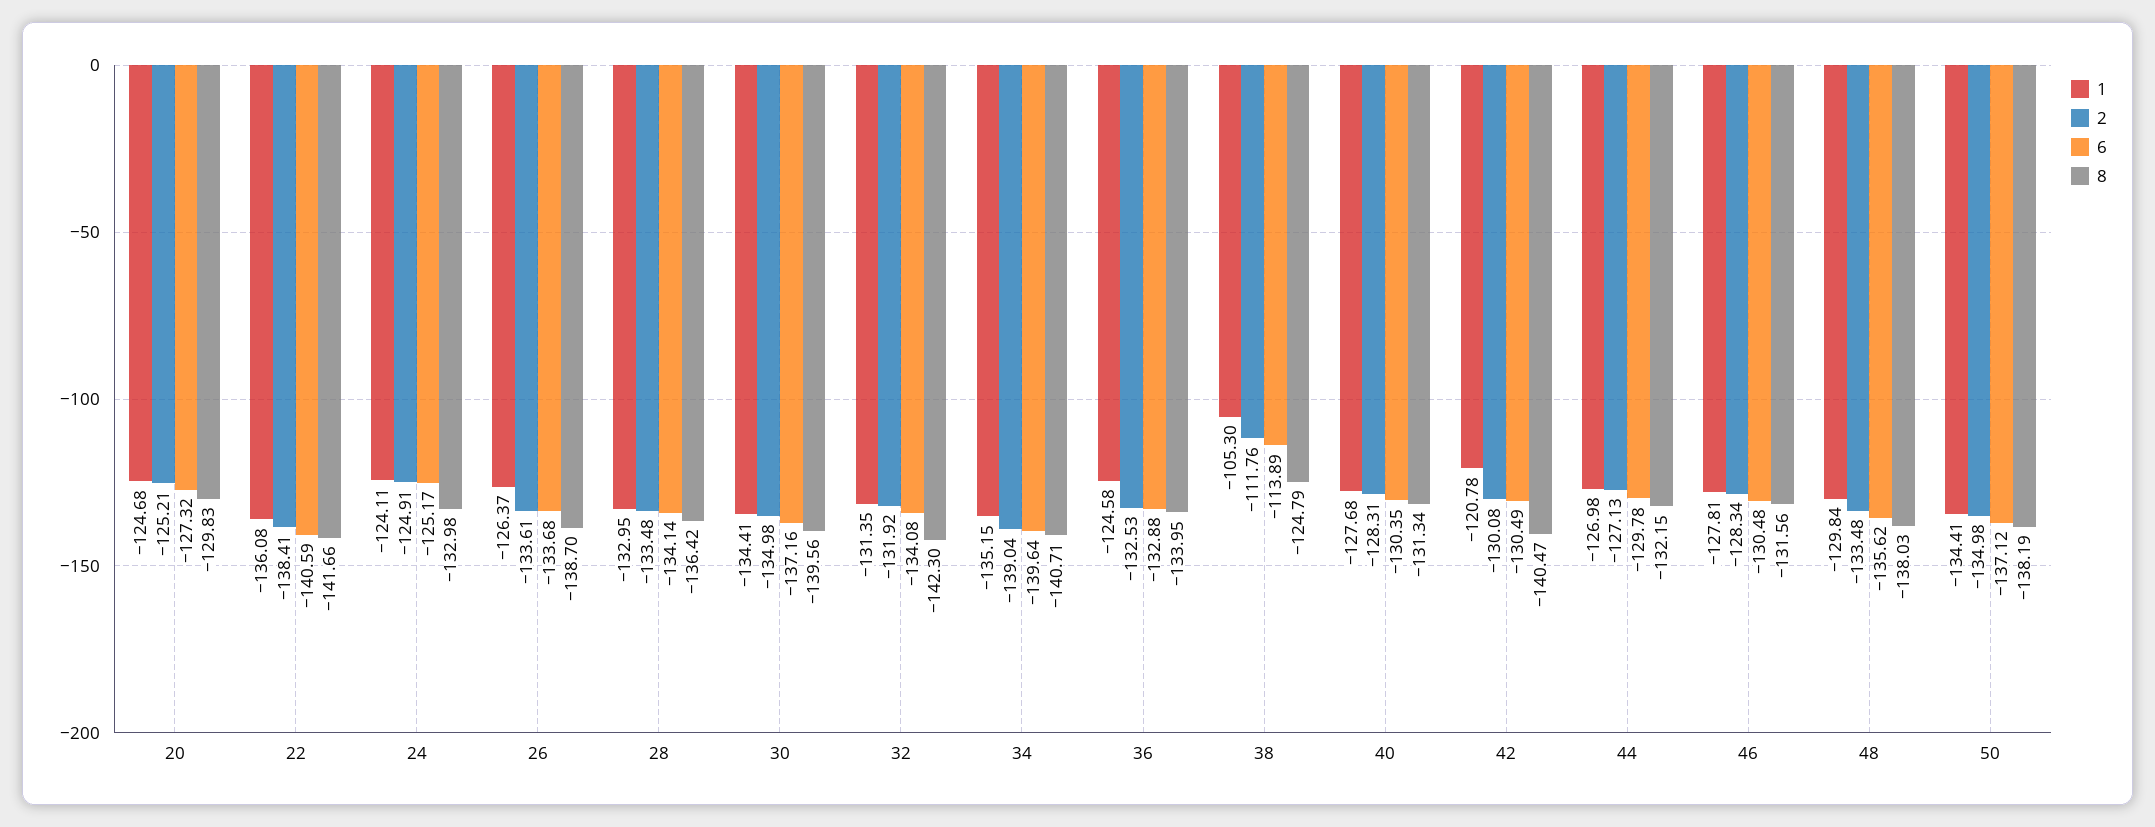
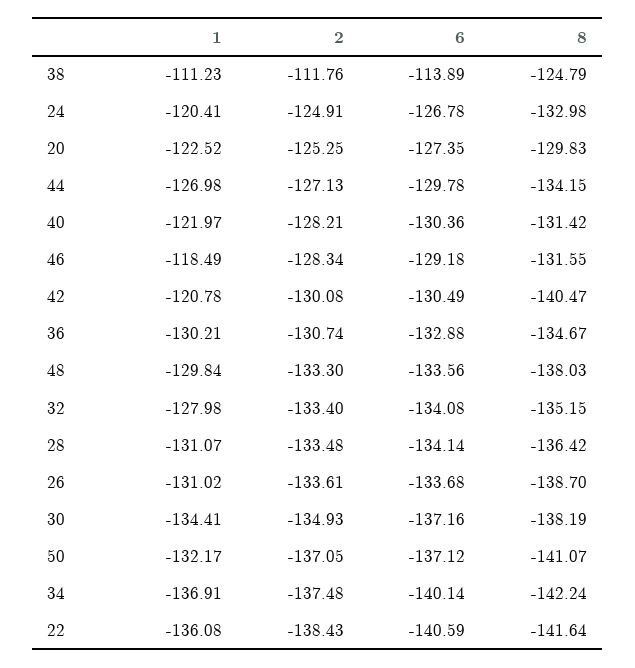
1, 20: -124.68 -> -122.52
2, 20: -125.21 -> -125.25
6, 20: -127.32 -> -127.35
2, 22: -138.41 -> -138.43
8, 22: -141.66 -> -141.64
1, 24: -124.11 -> -120.41
6, 24: -125.17 -> -126.78
1, 26: -126.37 -> -131.02
1, 28: -132.95 -> -131.07
2, 30: -134.98 -> -134.93
8, 30: -139.56 -> -138.19
1, 32: -131.35 -> -127.98
2, 32: -131.92 -> -133.4
8, 32: -142.3 -> -135.15
1, 34: -135.15 -> -136.91
2, 34: -139.04 -> -137.48
6, 34: -139.64 -> -140.14
8, 34: -140.71 -> -142.24
1, 36: -124.58 -> -130.21
2, 36: -132.53 -> -130.74
8, 36: -133.95 -> -134.67
1, 38: -105.3 -> -111.23
1, 40: -127.68 -> -121.97
2, 40: -128.31 -> -128.21
6, 40: -130.35 -> -130.36
8, 40: -131.34 -> -131.42
8, 44: -132.15 -> -134.15
1, 46: -127.81 -> -118.49
6, 46: -130.48 -> -129.18
8, 46: -131.56 -> -131.55
2, 48: -133.48 -> -133.3
6, 48: -135.62 -> -133.56
1, 50: -134.41 -> -132.17
2, 50: -134.98 -> -137.05
8, 50: -138.19 -> -141.07

